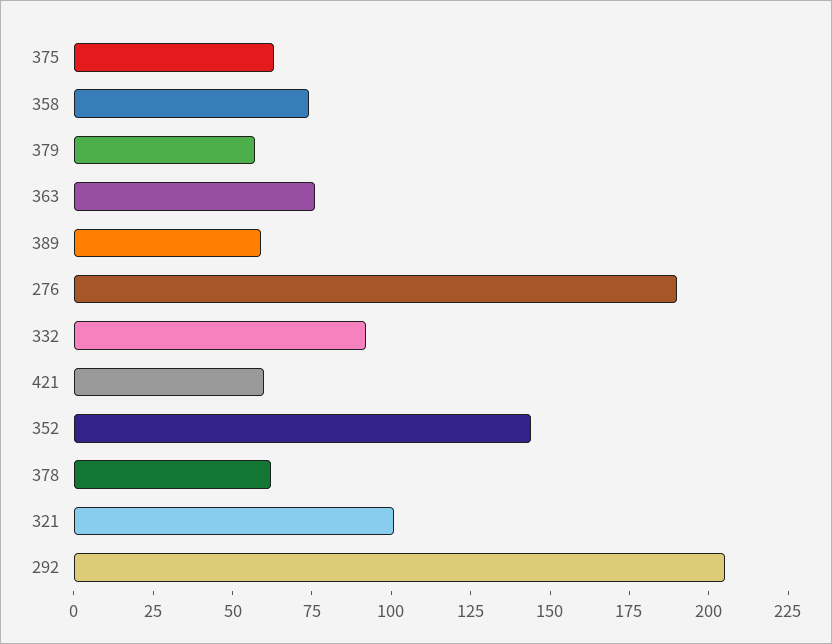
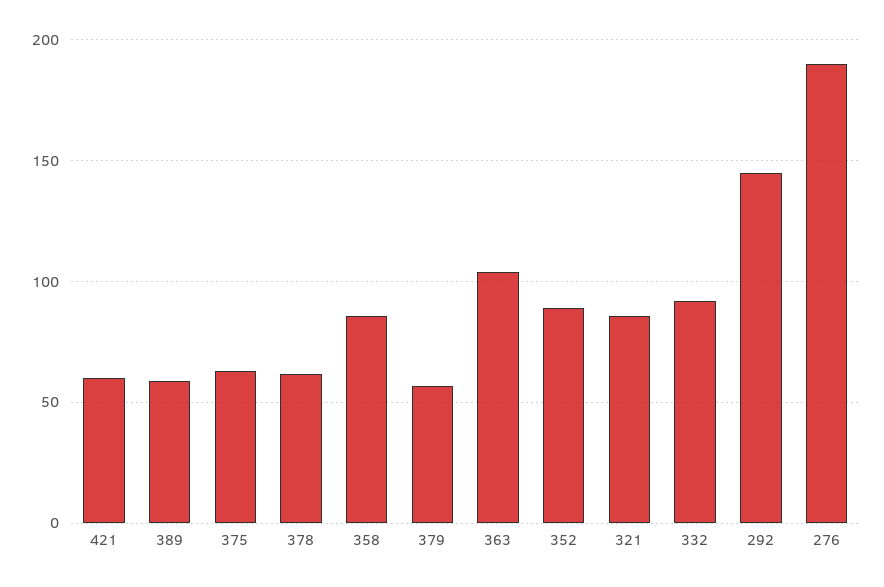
358: 75 -> 85
363: 75 -> 105
352: 145 -> 90
321: 100 -> 85
292: 205 -> 145

